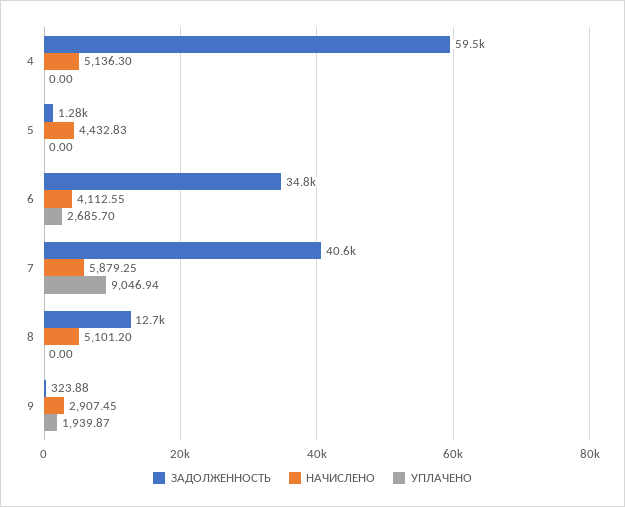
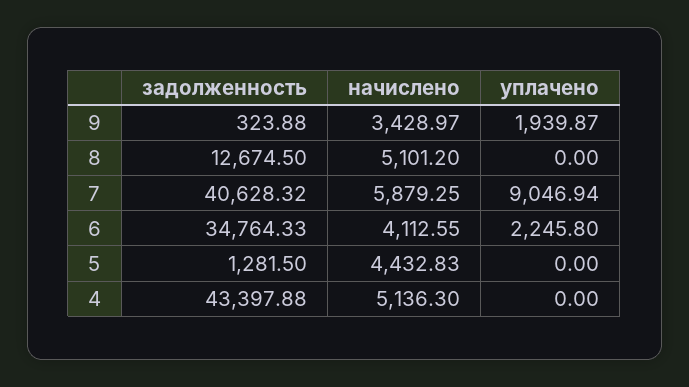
ЗАДОЛЖЕННОСТЬ, 4: 59500 -> 43397.88
УПЛАЧЕНО, 6: 2685.7 -> 2245.8
НАЧИСЛЕНО, 9: 2907.45 -> 3428.97

